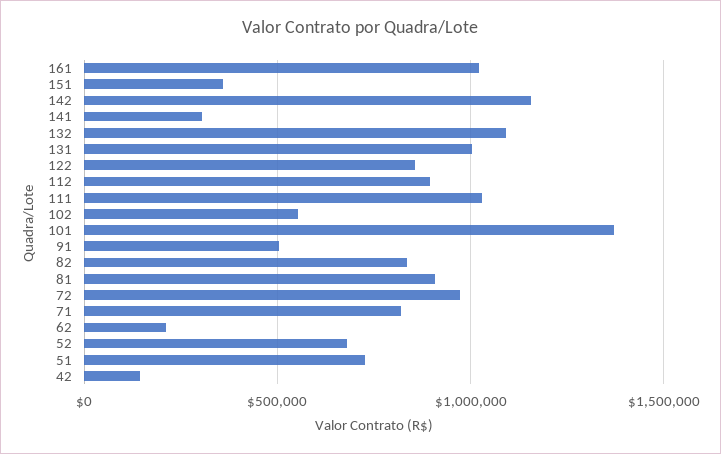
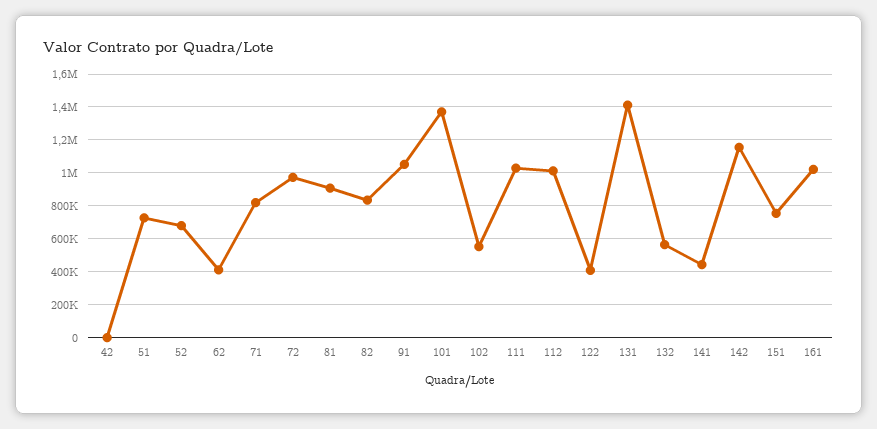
151: 350000 -> 750000
141: 300000 -> 450000
132: 1100000 -> 550000
131: 1000000 -> 1400000
122: 850000 -> 400000
112: 900000 -> 1000000
91: 500000 -> 1050000
62: 200000 -> 400000
42: 150000 -> 0

